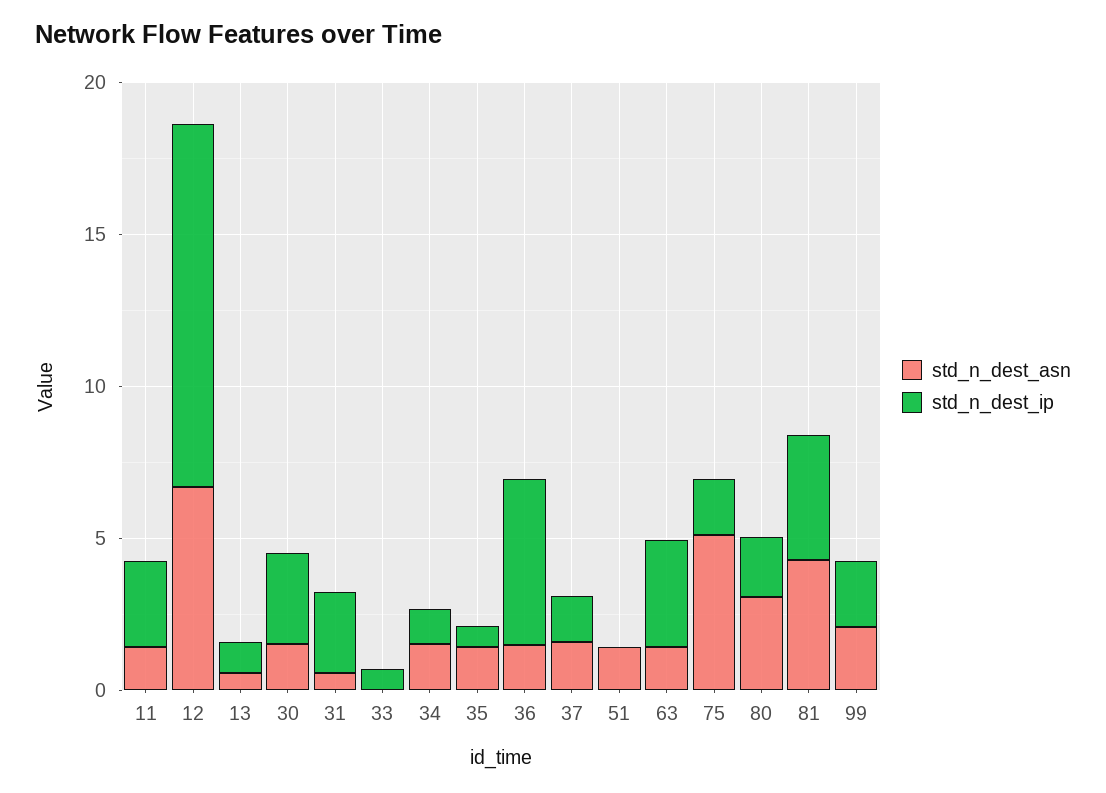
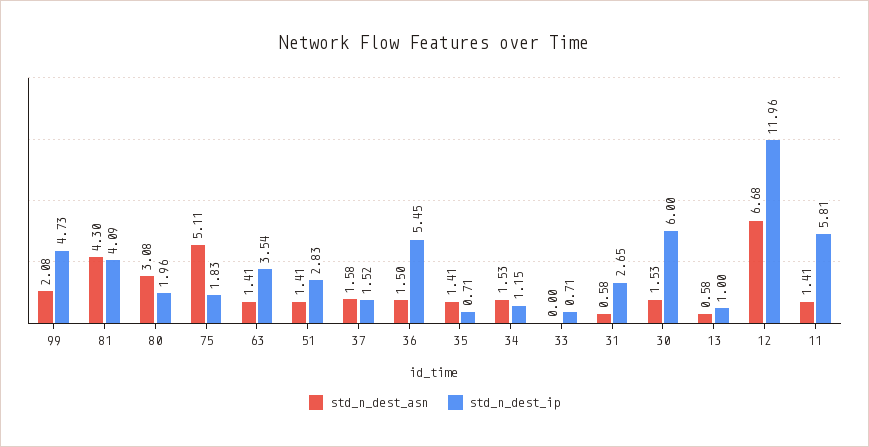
std_n_dest_ip, 11: 3 -> 5.81
std_n_dest_ip, 30: 3 -> 6
std_n_dest_ip, 51: 0 -> 2.83
std_n_dest_ip, 99: 2 -> 4.73

